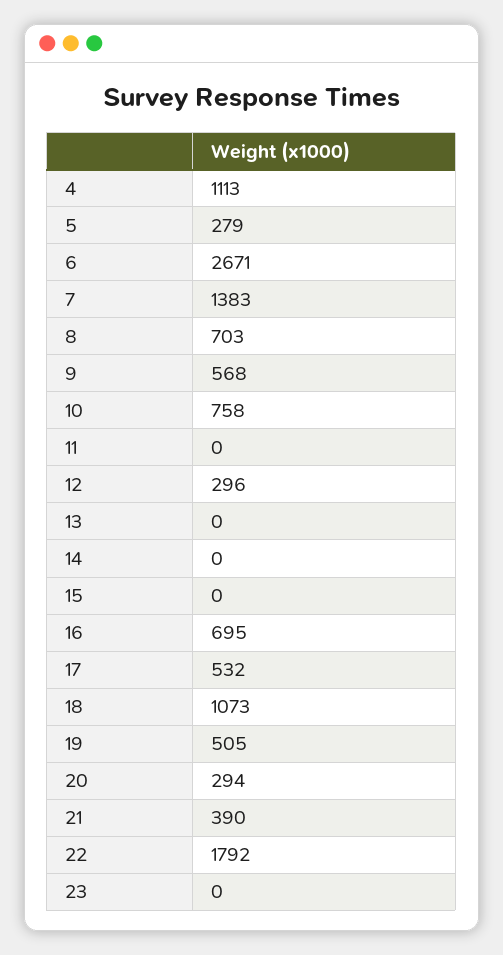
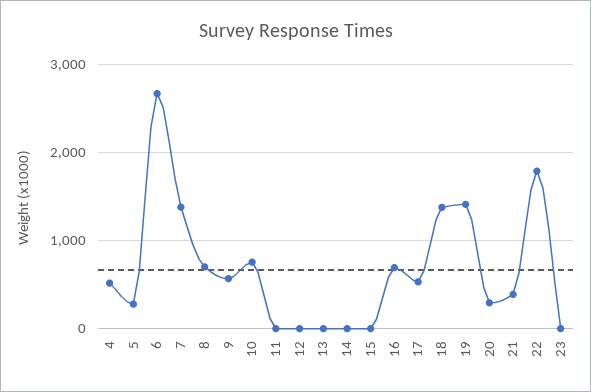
4: 1113 -> 500
12: 296 -> 0
18: 1073 -> 1400
19: 505 -> 1400

